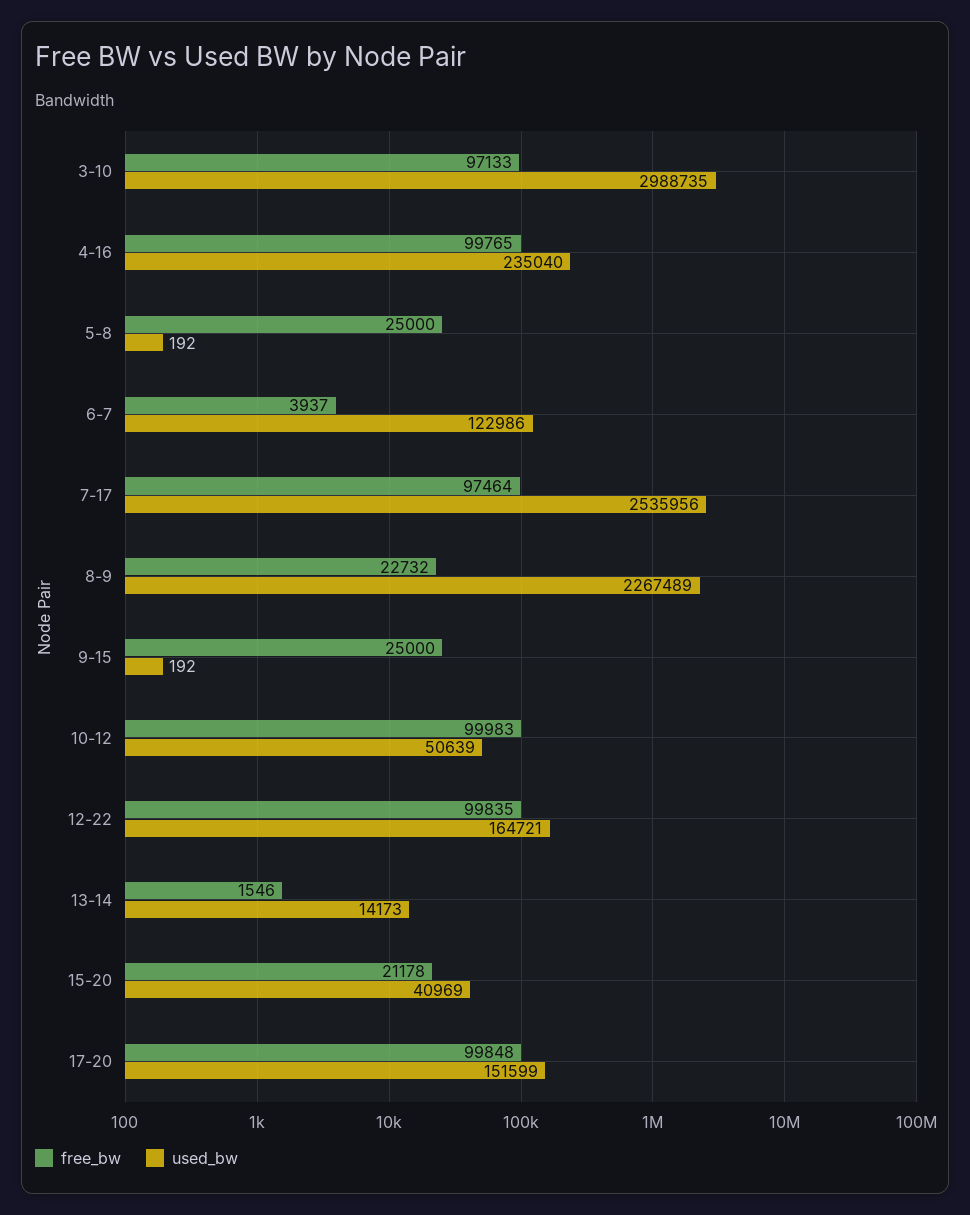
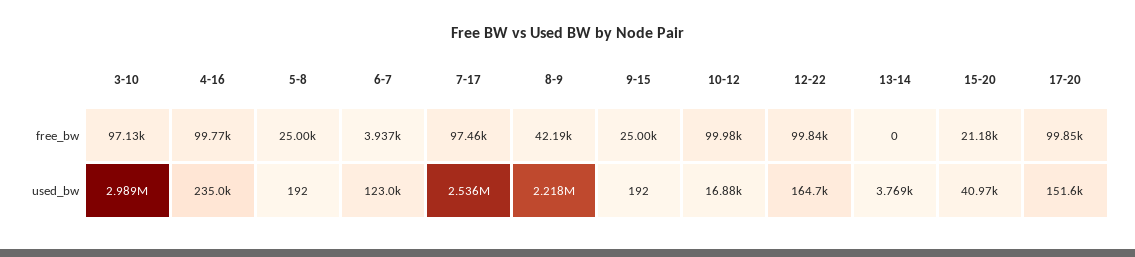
free_bw, 8-9: 22732 -> 42190
used_bw, 8-9: 2267489 -> 2218000
used_bw, 10-12: 50639 -> 16880
free_bw, 13-14: 1546 -> 0
used_bw, 13-14: 14173 -> 3769

